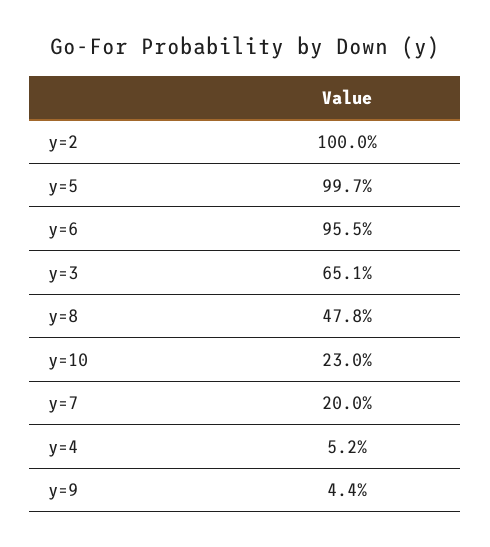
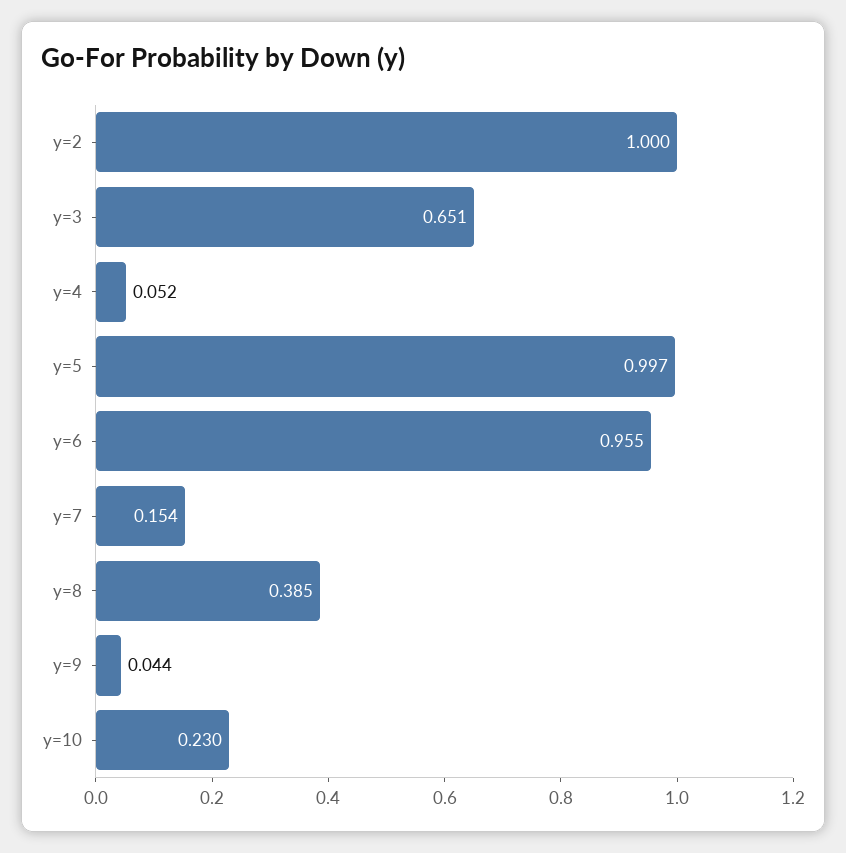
y=8: 0.478 -> 0.385
y=7: 0.2 -> 0.154

